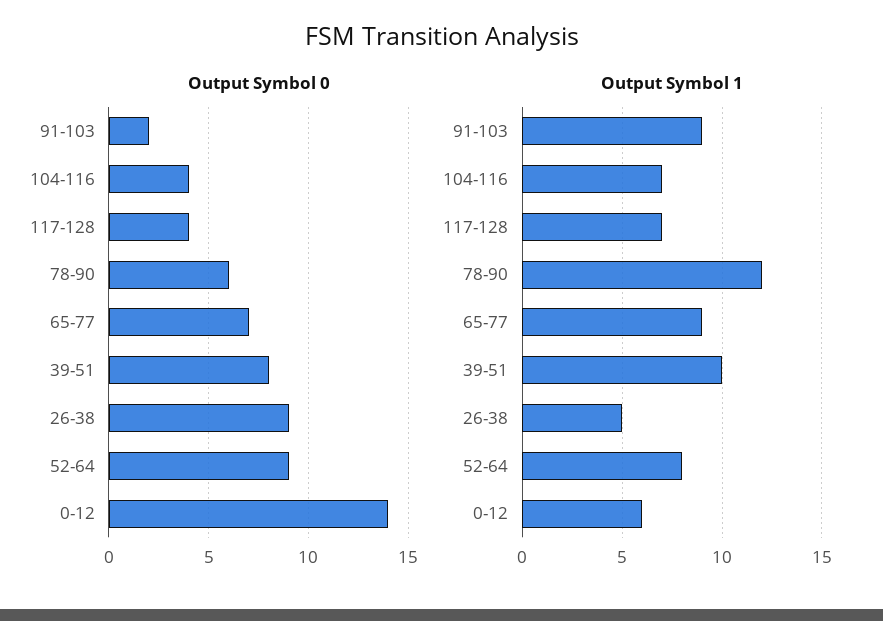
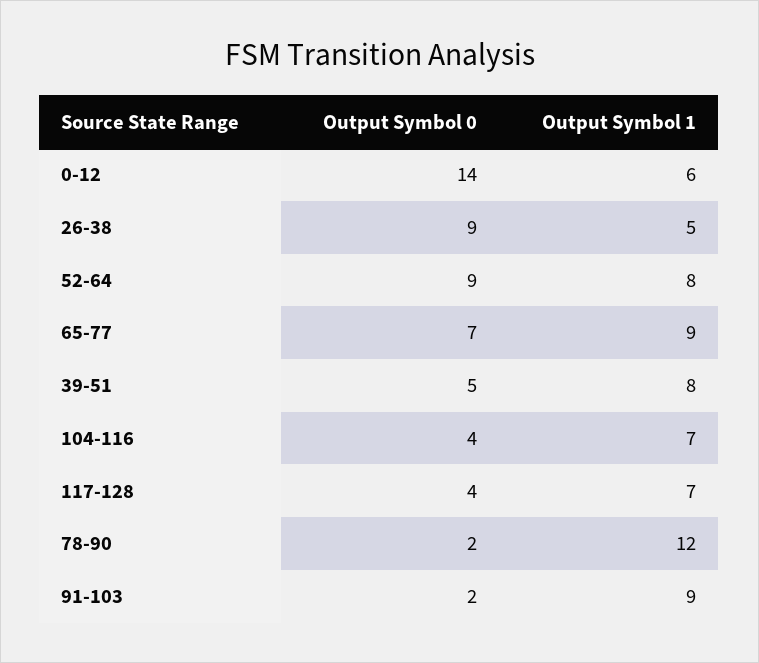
Output Symbol 0, 78-90: 6 -> 2
Output Symbol 0, 39-51: 8 -> 5
Output Symbol 1, 39-51: 10 -> 8

